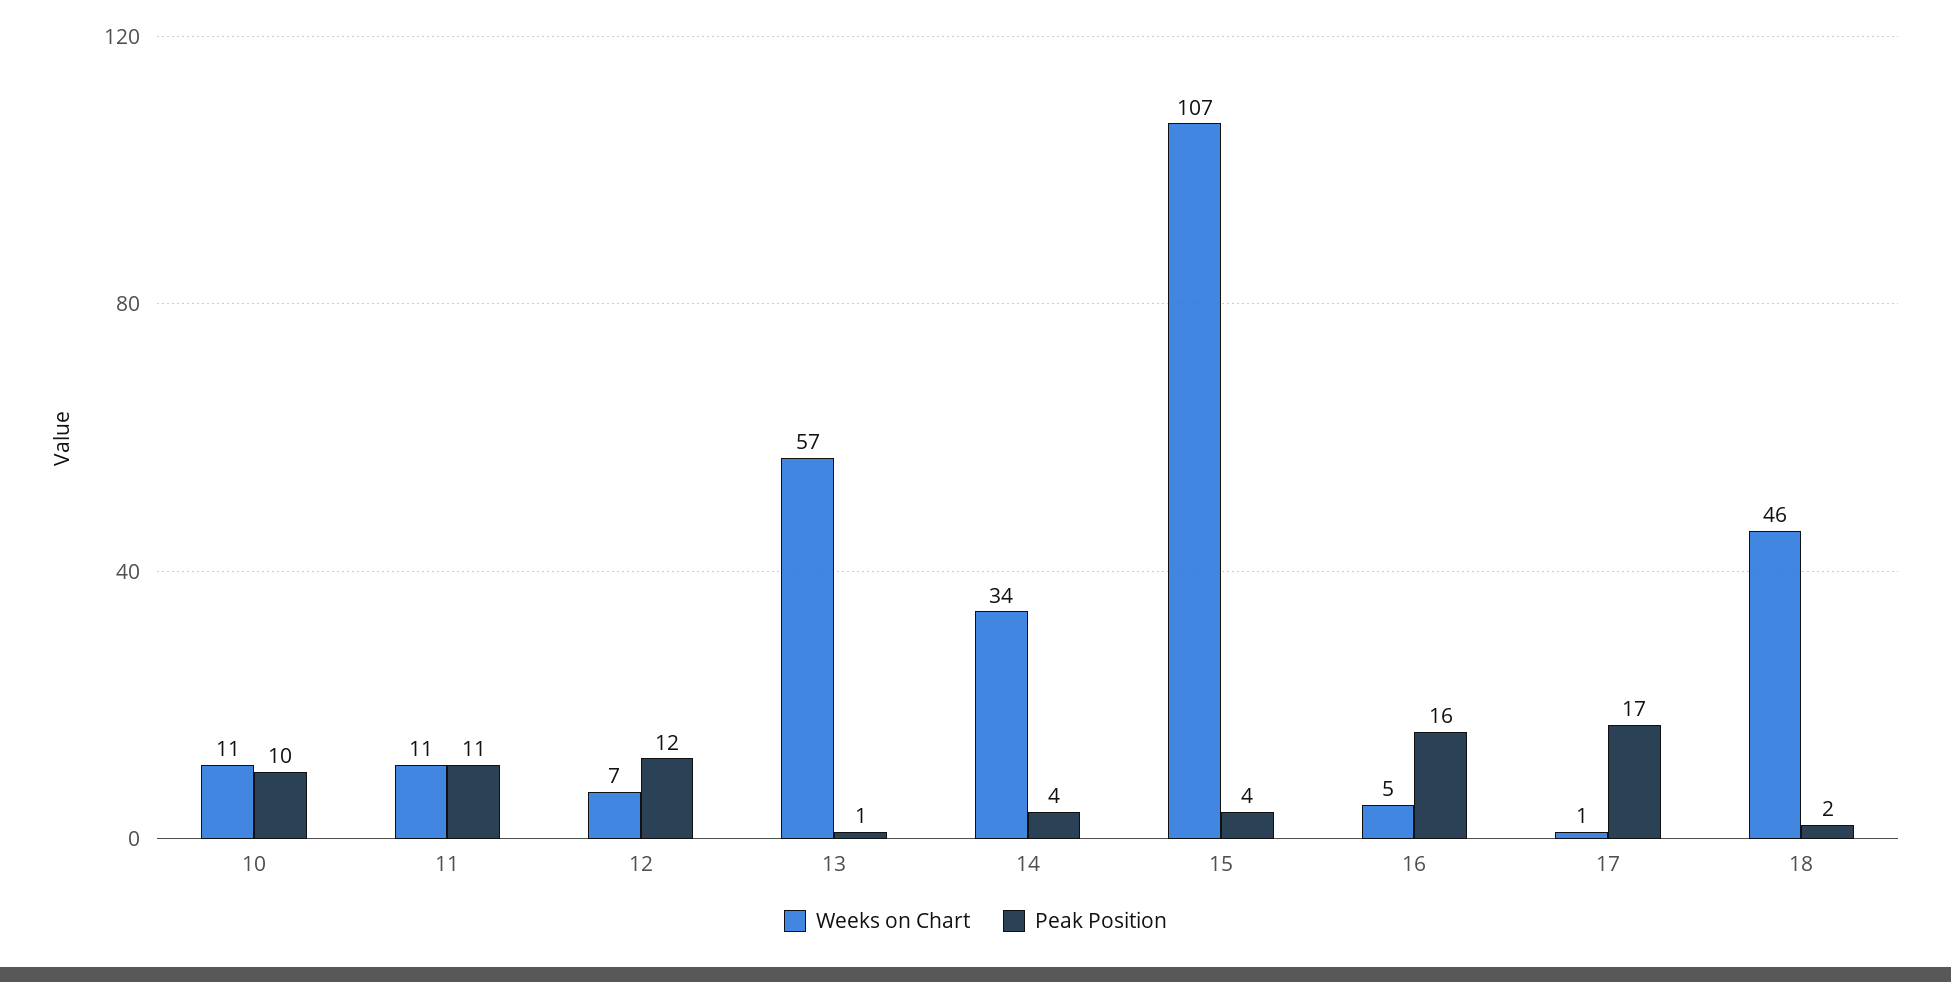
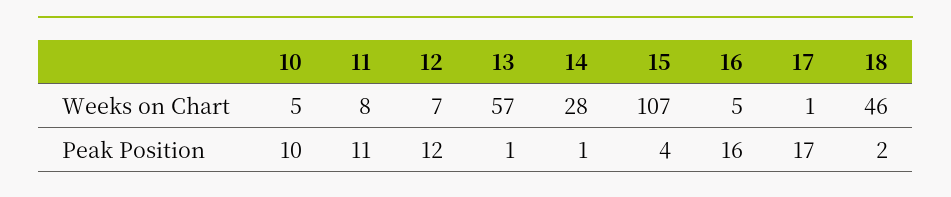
Weeks on Chart, 10: 11 -> 5
Weeks on Chart, 11: 11 -> 8
Weeks on Chart, 14: 34 -> 28
Peak Position, 14: 4 -> 1

